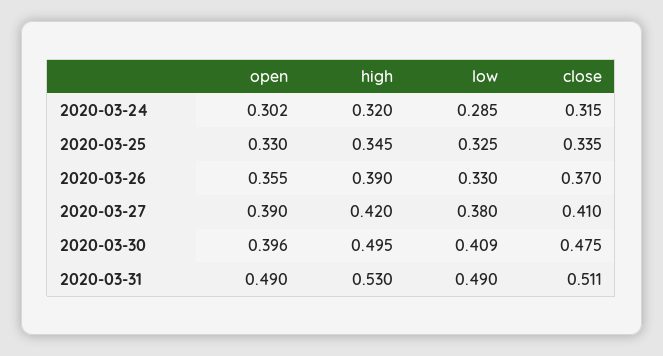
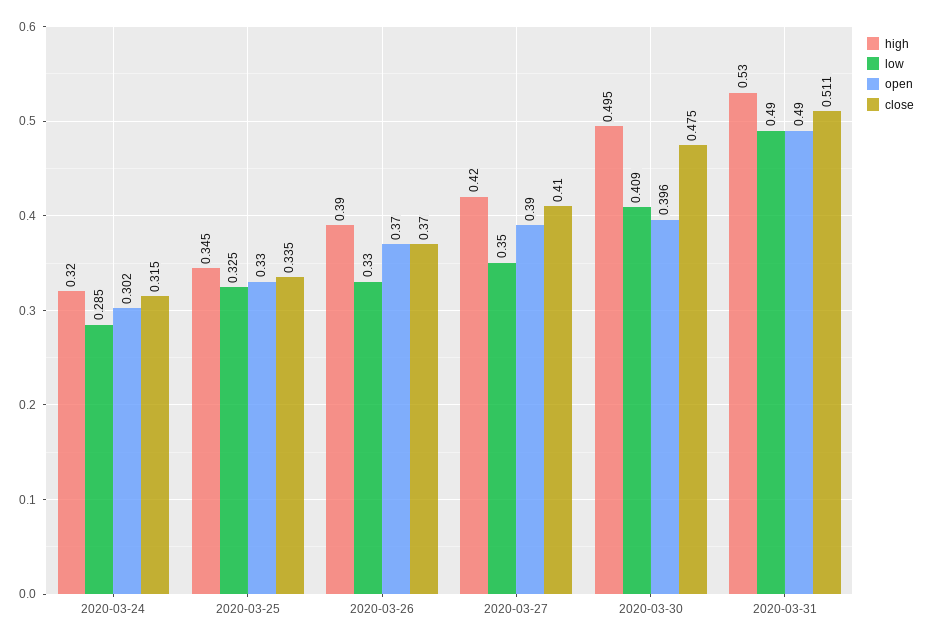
open, 2020-03-26: 0.355 -> 0.37
low, 2020-03-27: 0.38 -> 0.35

